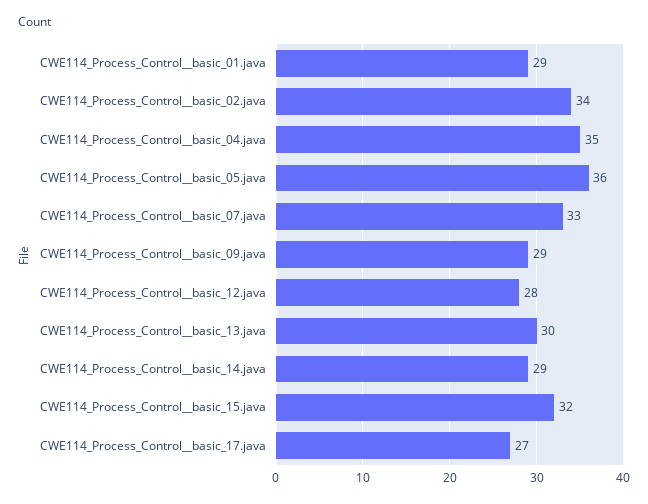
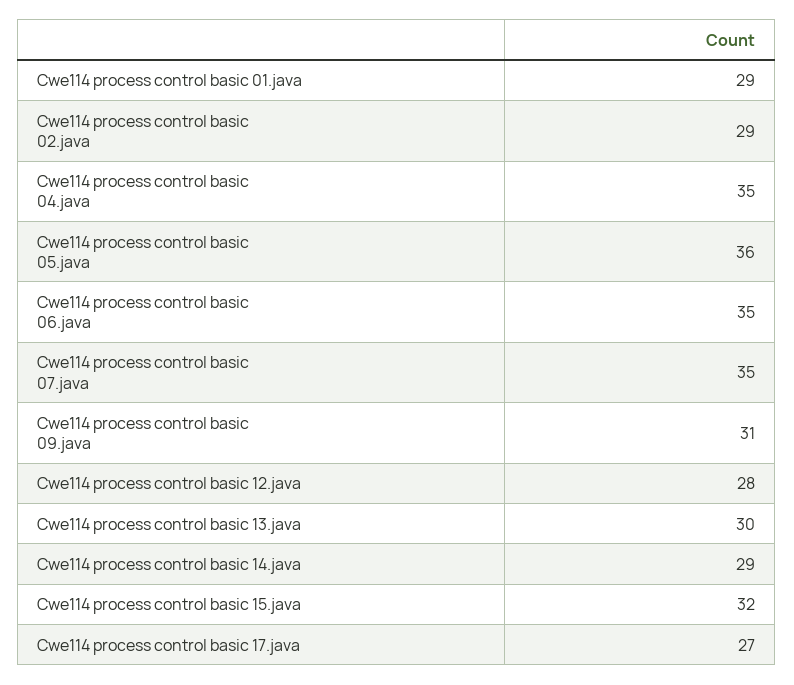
CWE114_Process_Control__basic_02.java: 34 -> 29
CWE114_Process_Control__basic_07.java: 33 -> 35
CWE114_Process_Control__basic_09.java: 29 -> 31
Cwe114 process control  basic 06.java: none -> 35

